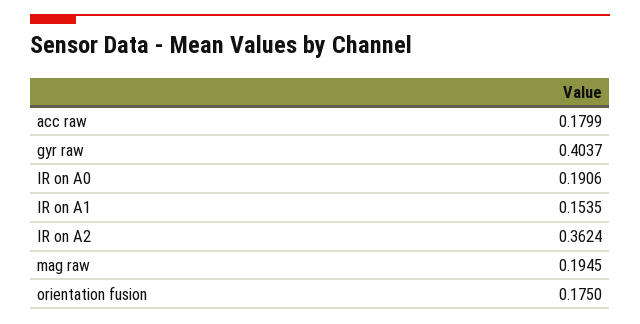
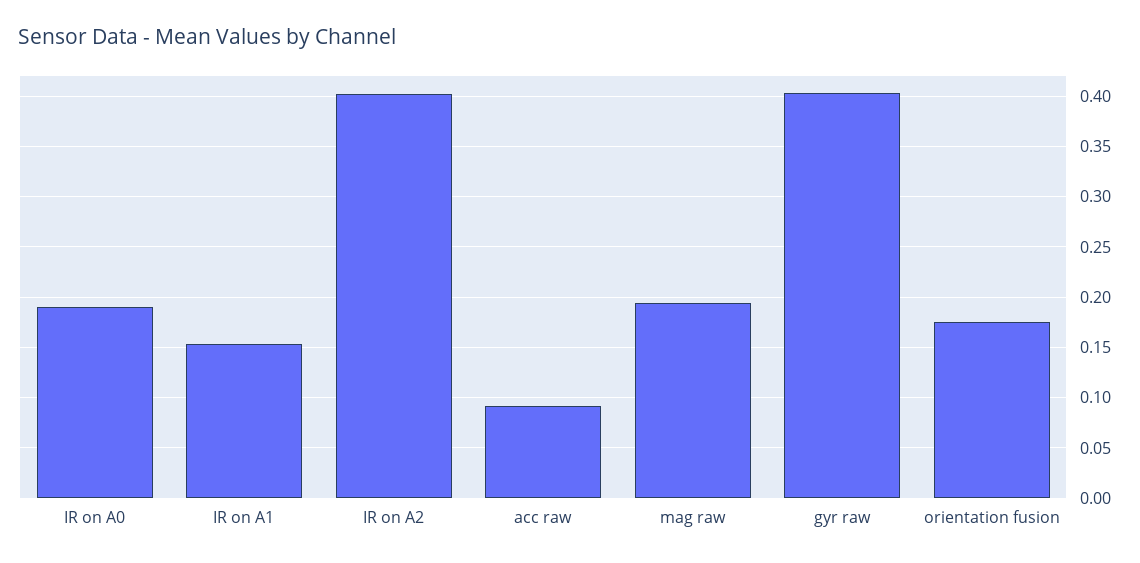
acc raw: 0.1799 -> 0.09
IR on A2: 0.3624 -> 0.4

